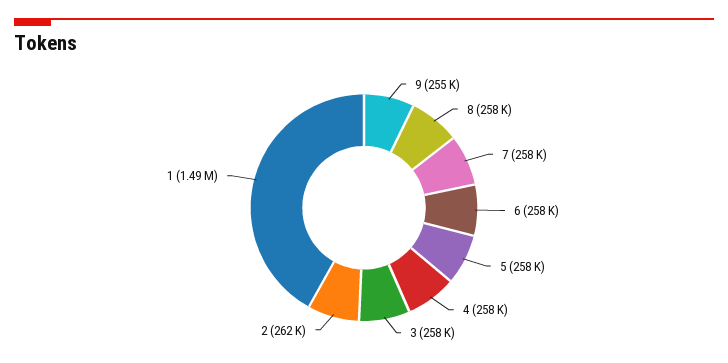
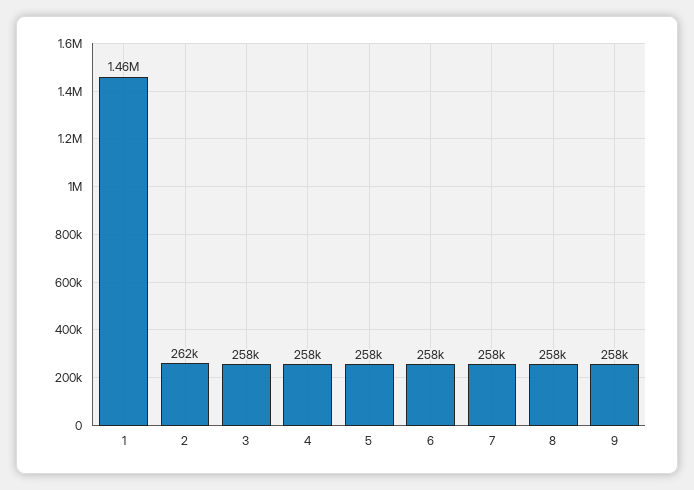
9: 255000 -> 258000
1: 1490000 -> 1460000

